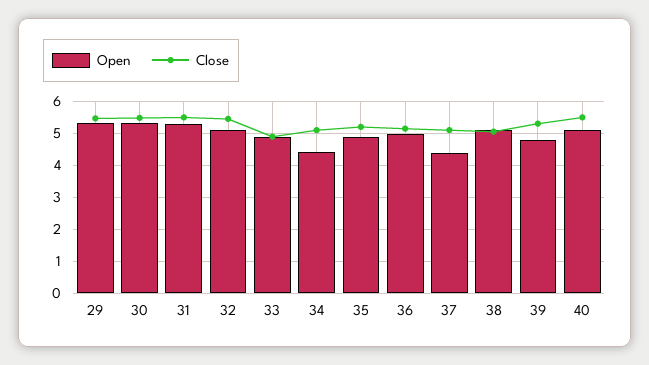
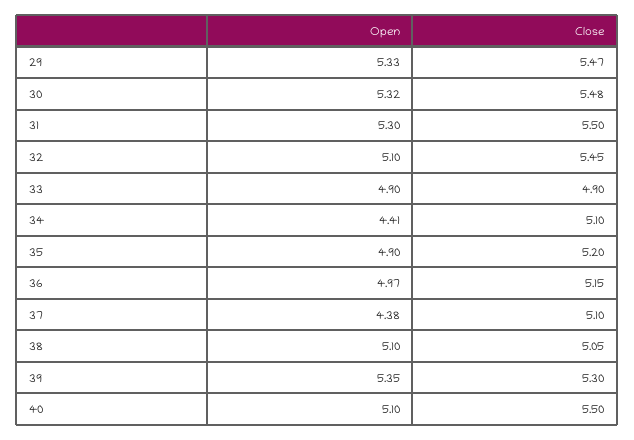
Open, 39: 4.8 -> 5.35

